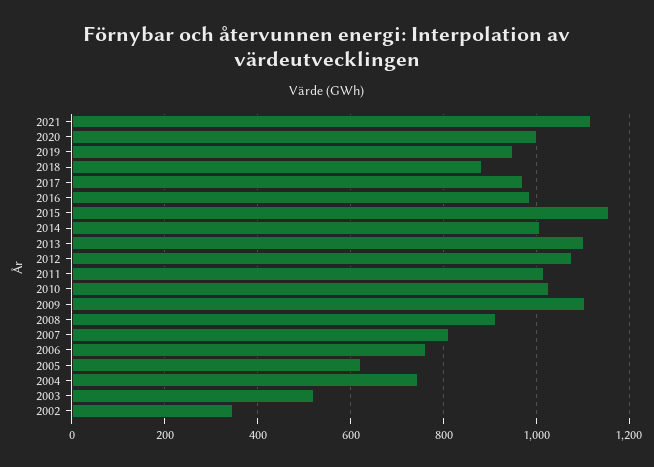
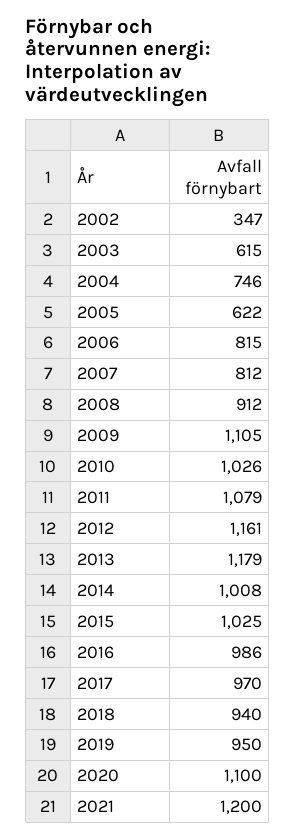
2021: 1120 -> 1200
2020: 1000 -> 1100
2018: 880 -> 940
2015: 1160 -> 1025
2013: 1100 -> 1179
2012: 1080 -> 1161
2011: 1020 -> 1079
2006: 760 -> 815
2003: 520 -> 615

